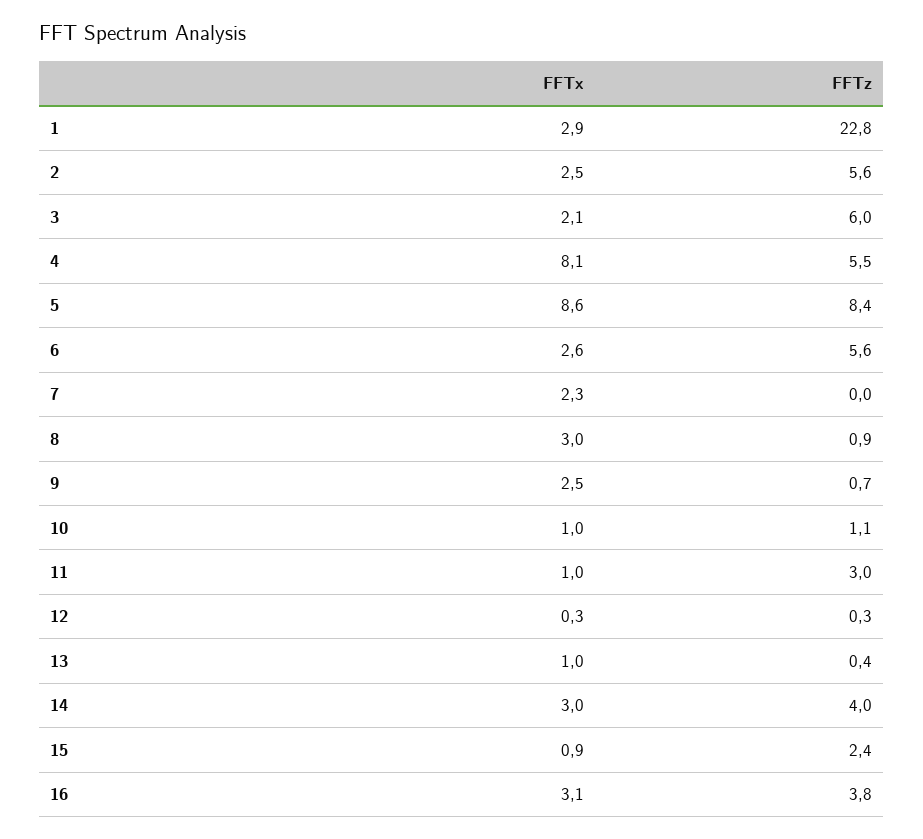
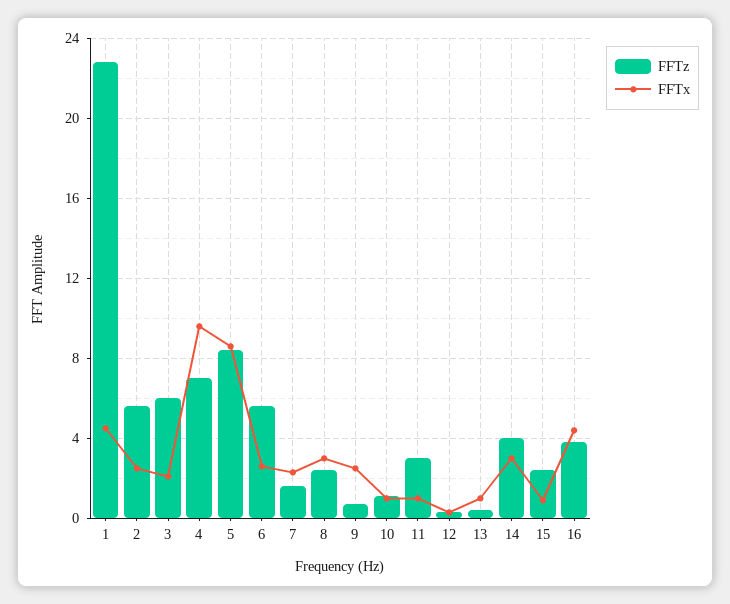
FFTx, 1: 2.9 -> 4.5
FFTx, 4: 8.1 -> 9.5
FFTz, 4: 5.5 -> 7
FFTz, 7: 0 -> 1.5
FFTz, 8: 0.9 -> 2.5
FFTx, 16: 3.1 -> 4.5

